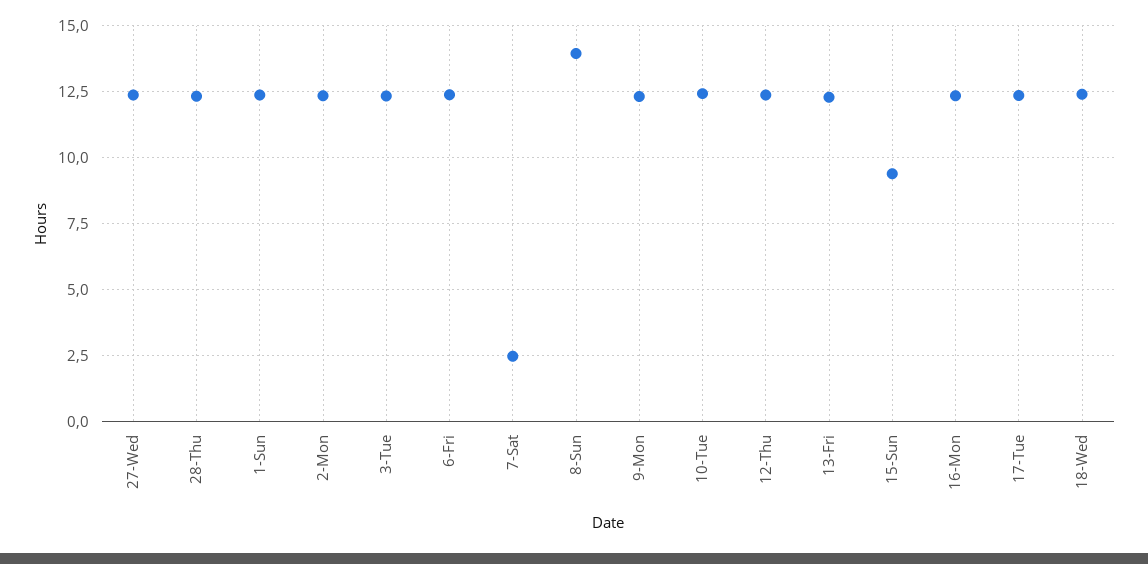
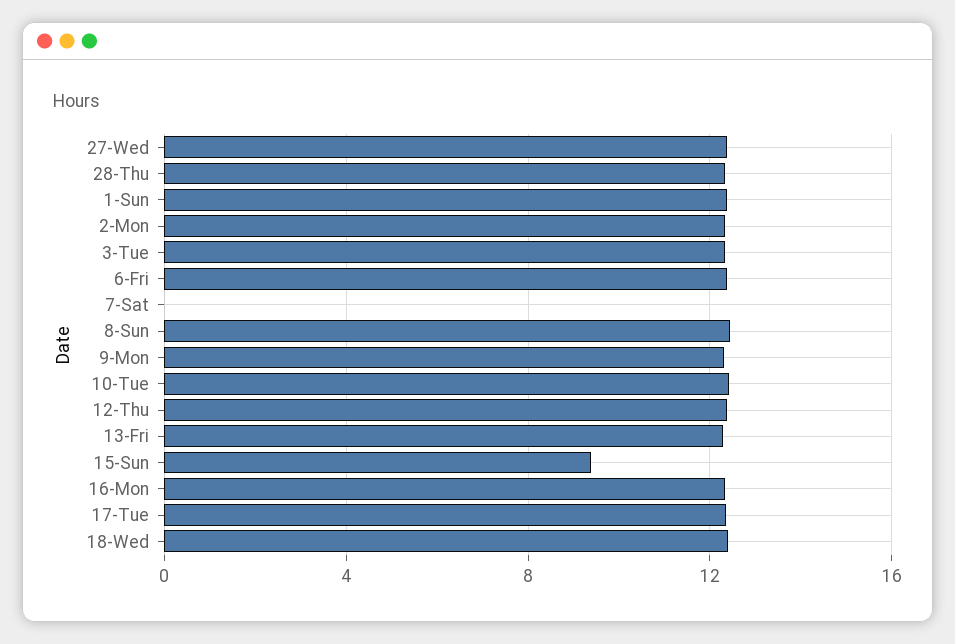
7-Sat: 2.5 -> 0
8-Sun: 14 -> 12.5

